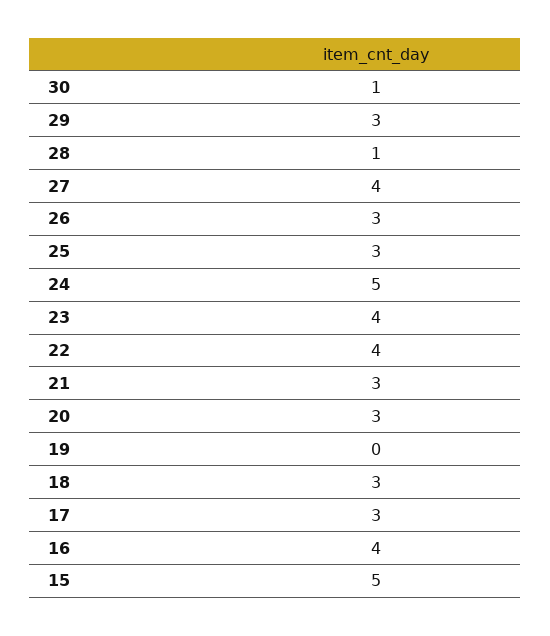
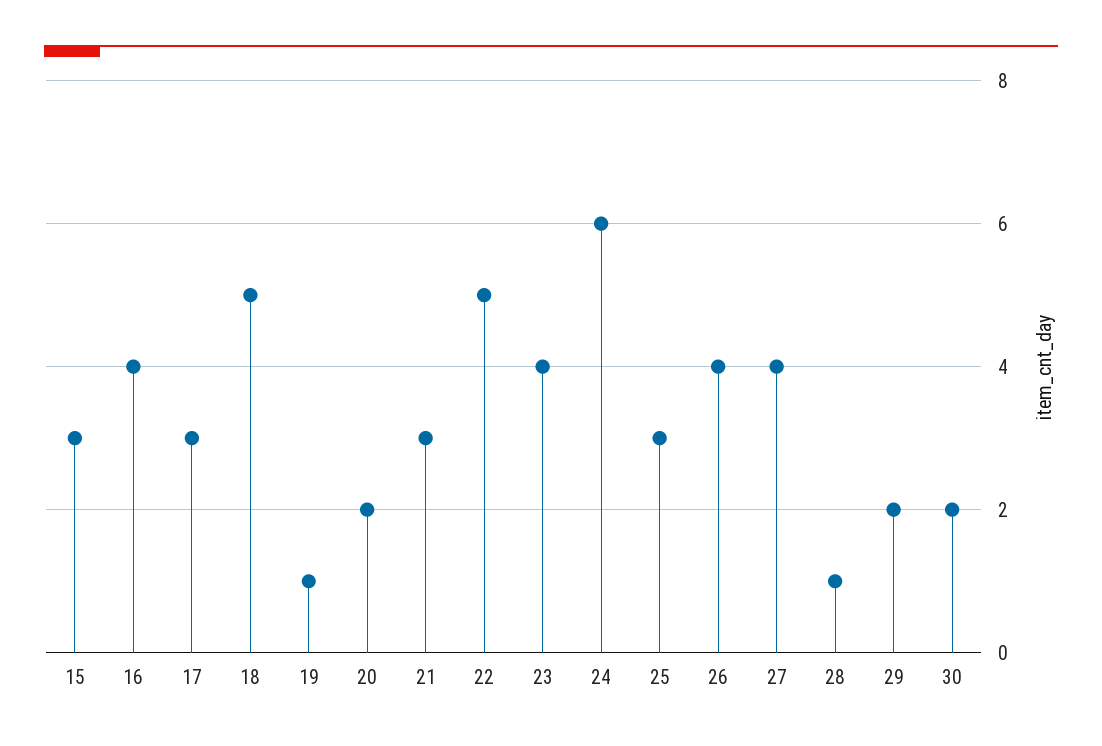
30: 1 -> 2
29: 3 -> 2
26: 3 -> 4
24: 5 -> 6
22: 4 -> 5
20: 3 -> 2
19: 0 -> 1
18: 3 -> 5
15: 5 -> 3

